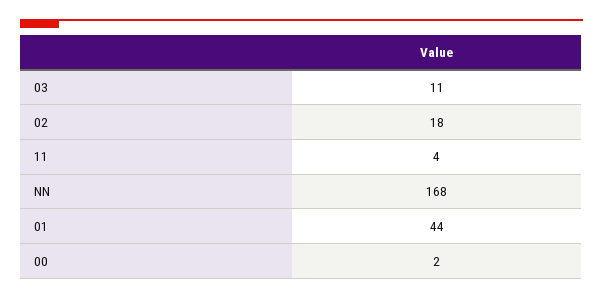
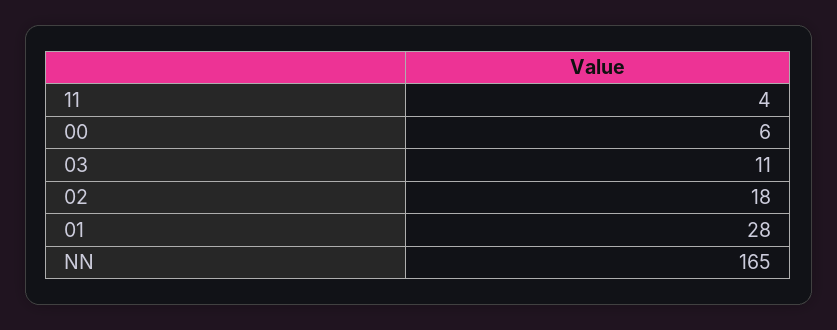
NN: 168 -> 165
01: 44 -> 28
00: 2 -> 6

